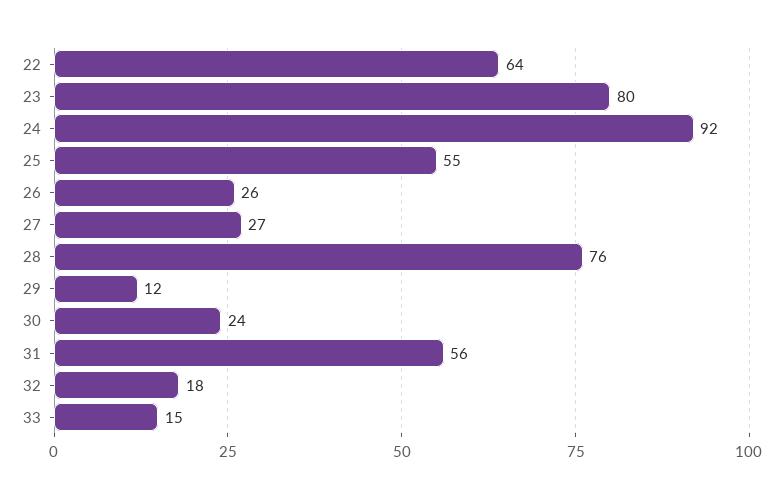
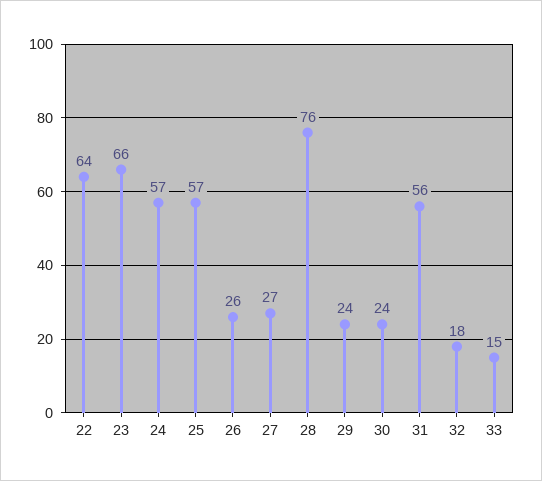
23: 80 -> 66
24: 92 -> 57
25: 55 -> 57
29: 12 -> 24

